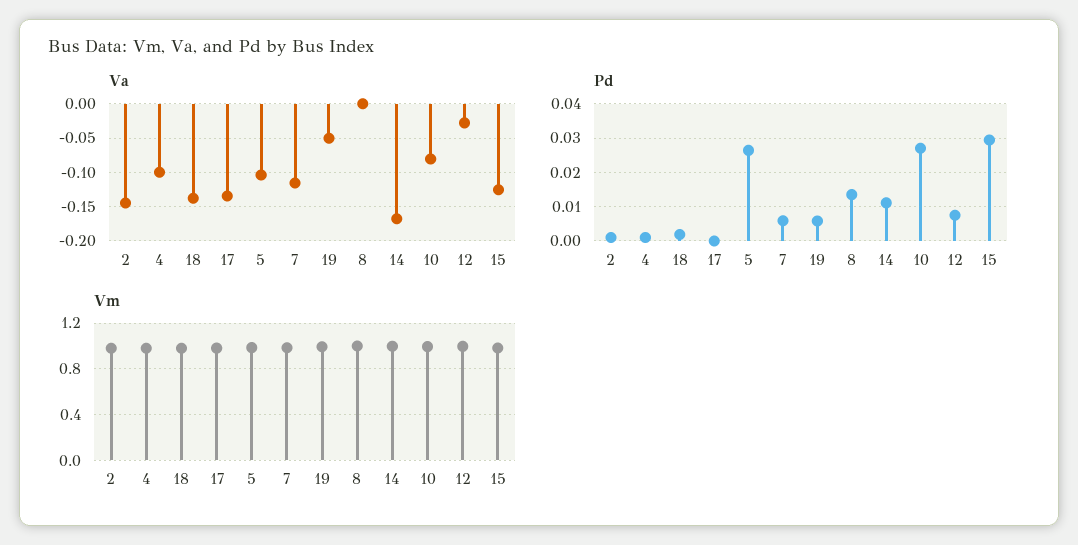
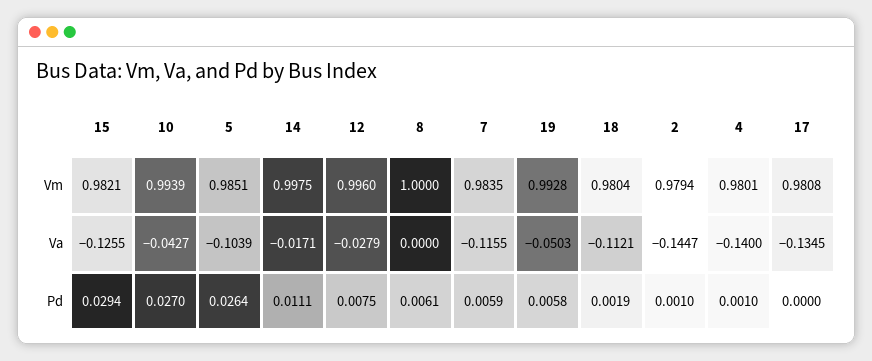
Va, 4: -0.1 -> -0.14
Va, 18: -0.14 -> -0.1121
Va, 14: -0.17 -> -0.0171
Va, 10: -0.08 -> -0.0427
Pd, 8: 0.014 -> 0.0061

